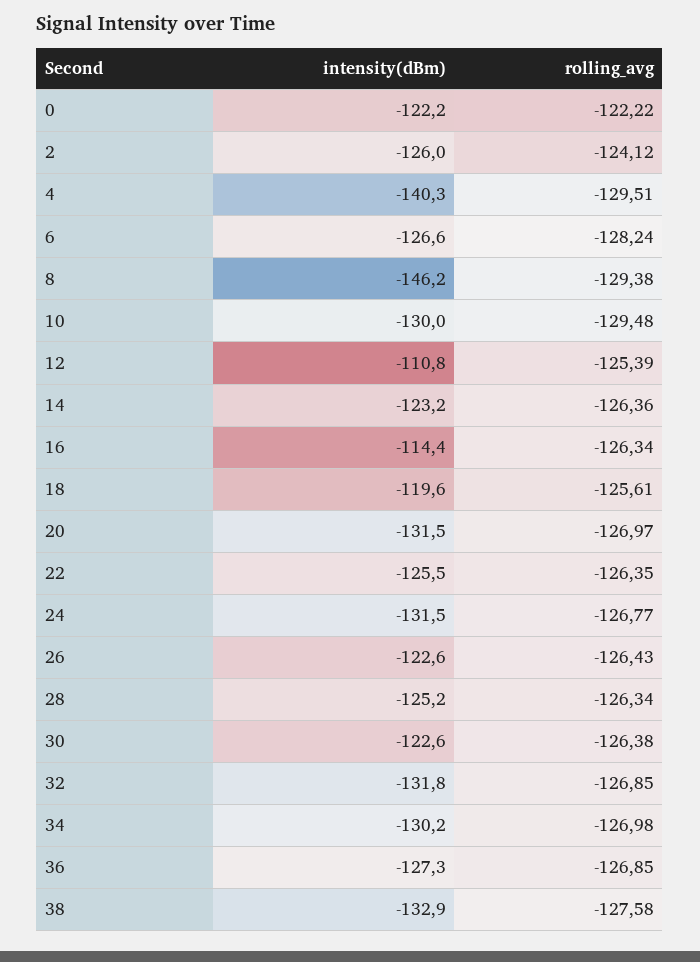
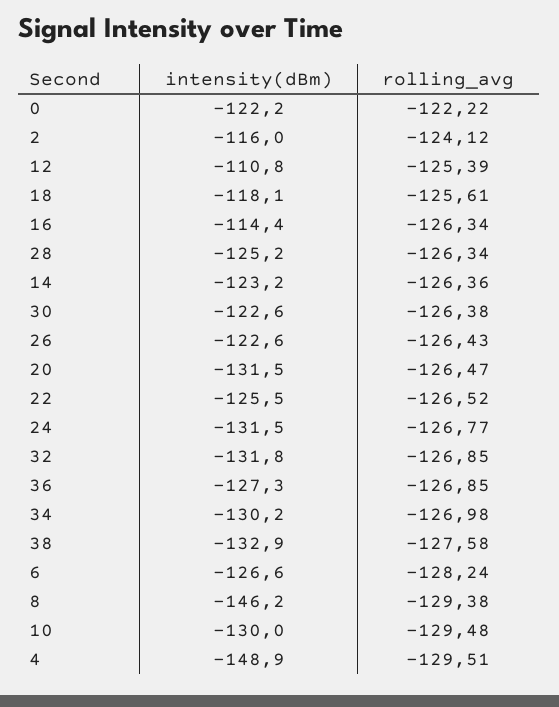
intensity(dBm), 2: -126 -> -116
intensity(dBm), 4: -140.3 -> -148.9
intensity(dBm), 18: -119.6 -> -118.1
rolling_avg, 20: -126.97 -> -126.47
rolling_avg, 22: -126.35 -> -126.52

